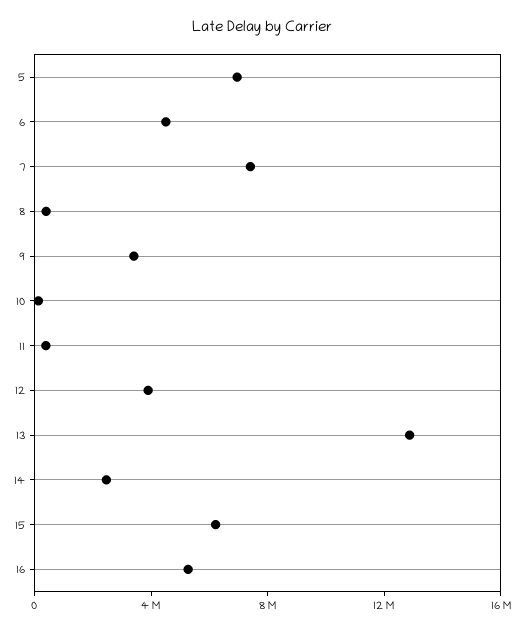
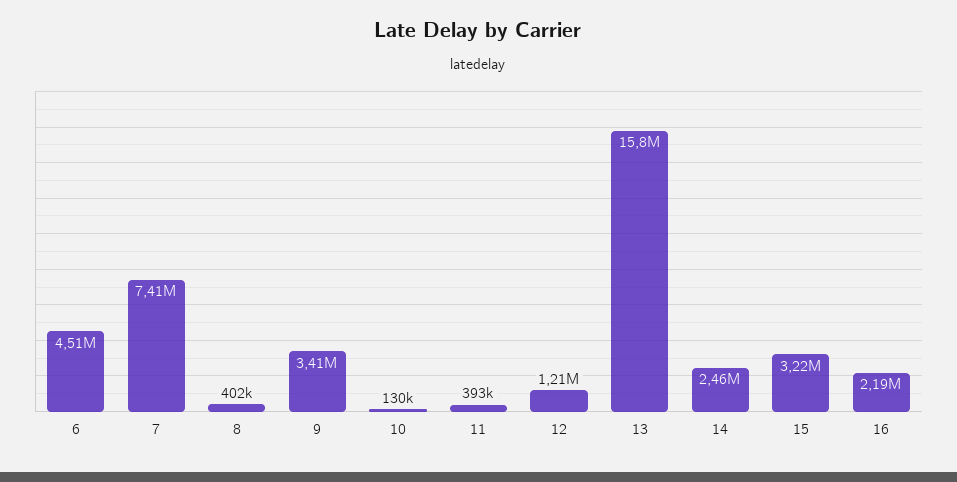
5: 7000000 -> none
12: 4000000 -> 1210000
13: 13000000 -> 15800000
15: 6000000 -> 3220000
16: 5000000 -> 2190000

